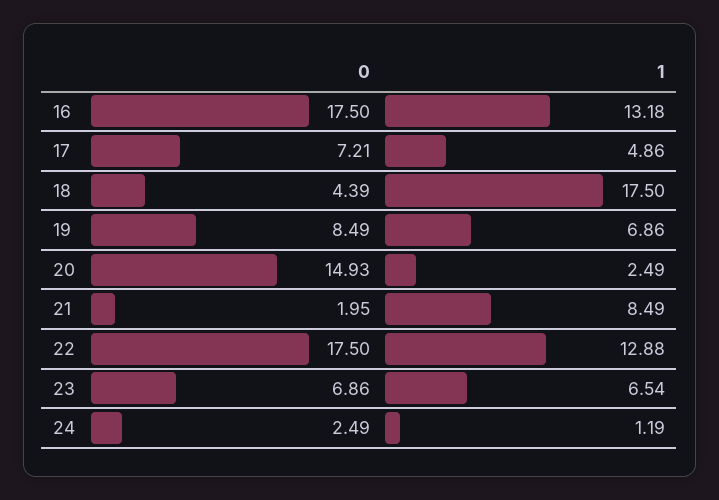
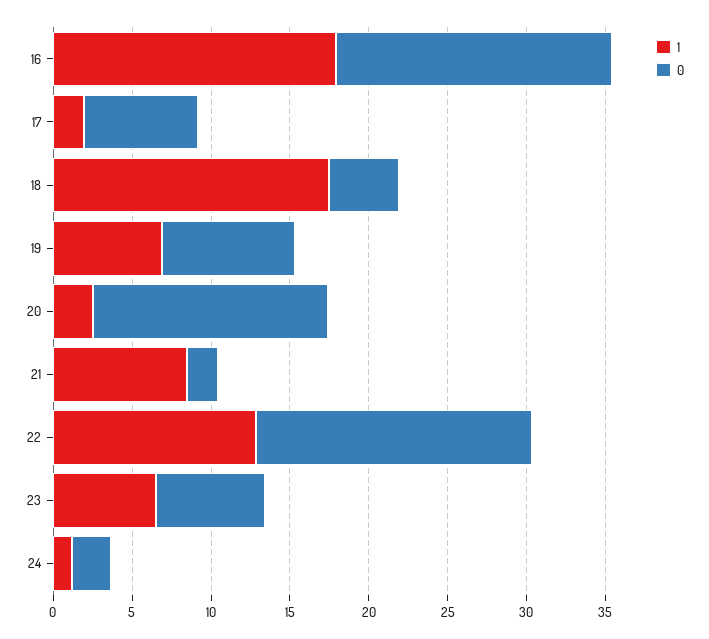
1, 16: 13.18 -> 18
1, 17: 4.86 -> 2

